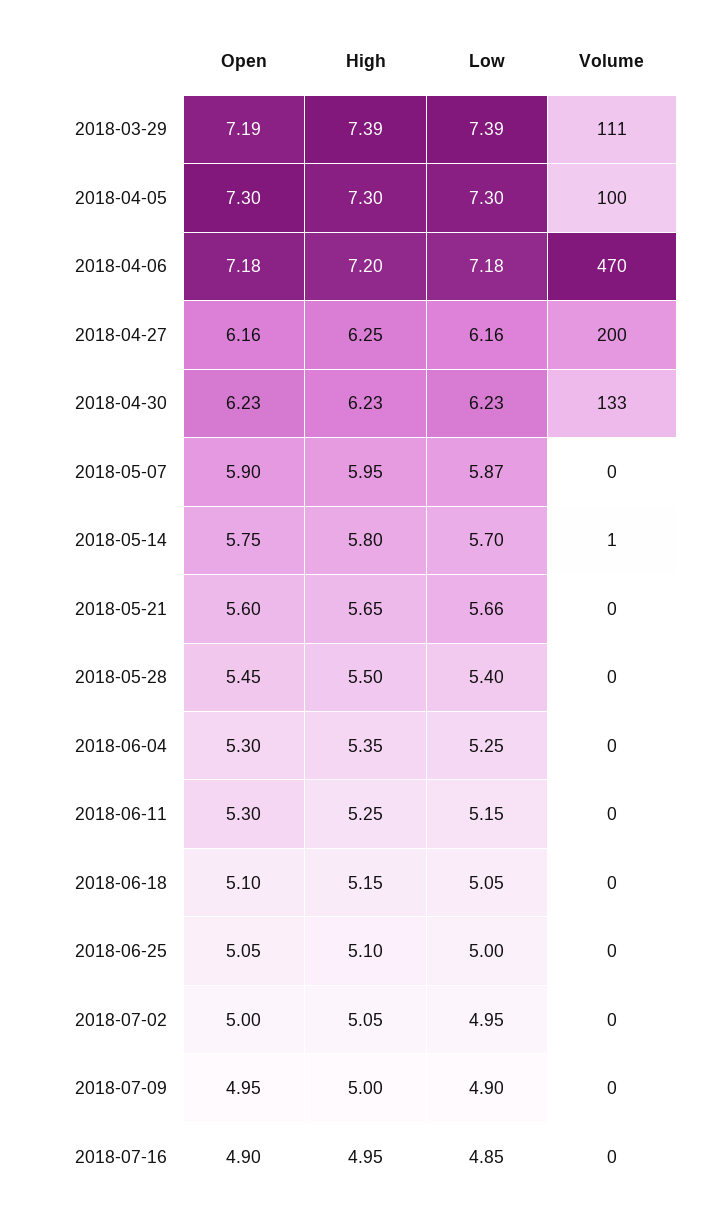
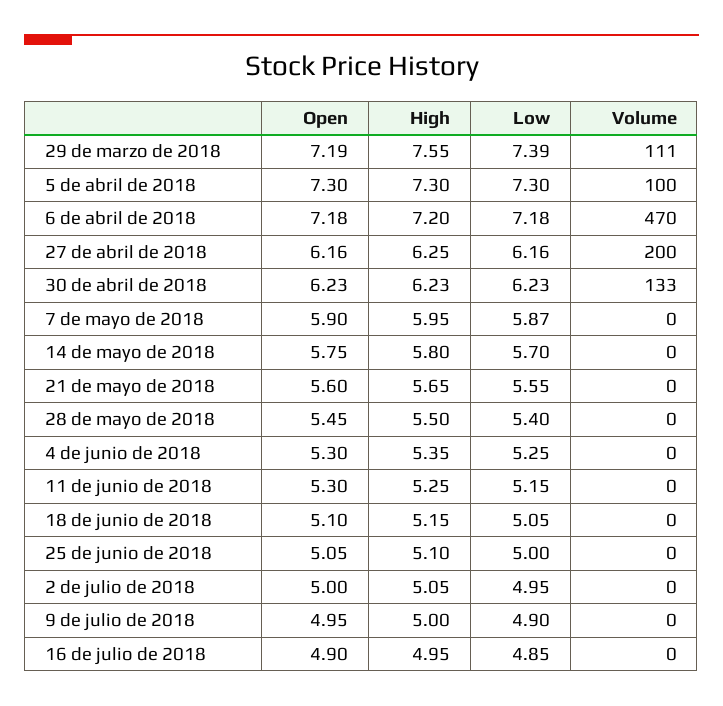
High, 2018-03-29: 7.39 -> 7.55
Volume, 2018-05-14: 1 -> 0
Low, 2018-05-21: 5.66 -> 5.55

